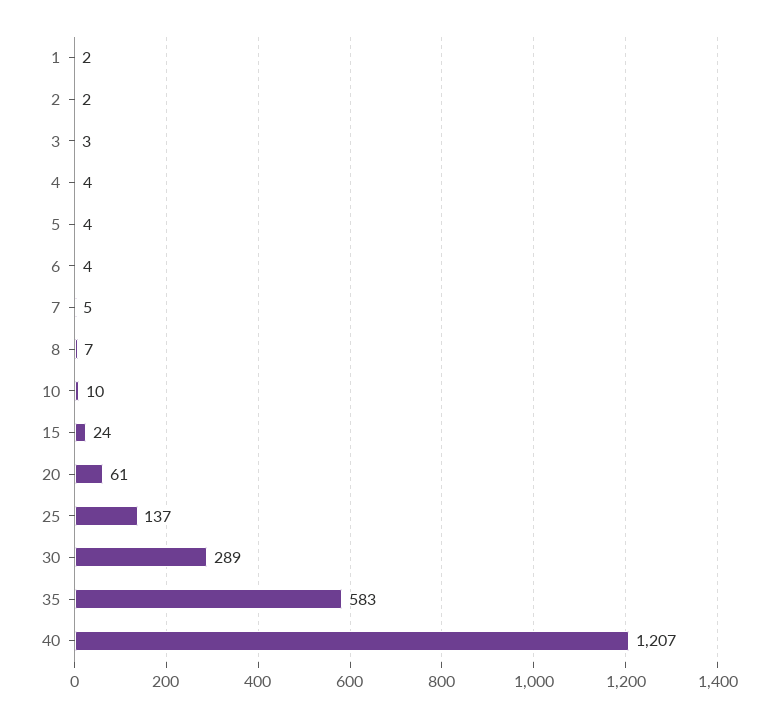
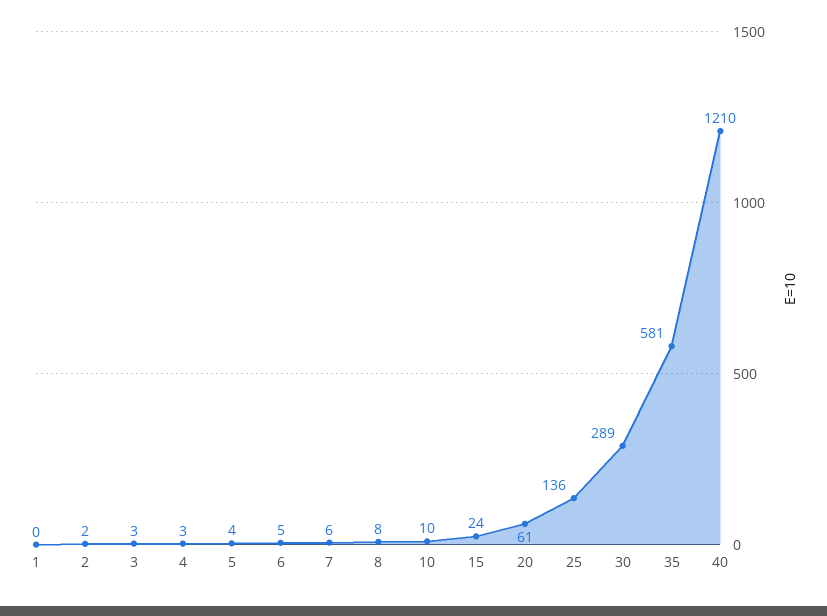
1: 2 -> 0
4: 4 -> 3
6: 4 -> 5
7: 5 -> 6
8: 7 -> 8
25: 137 -> 136
35: 583 -> 581
40: 1207 -> 1210

